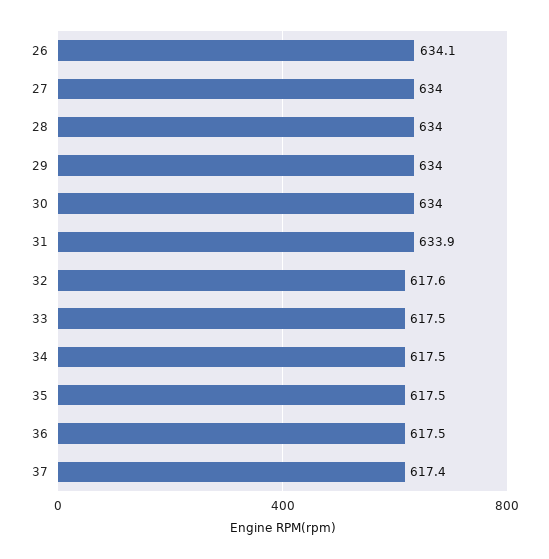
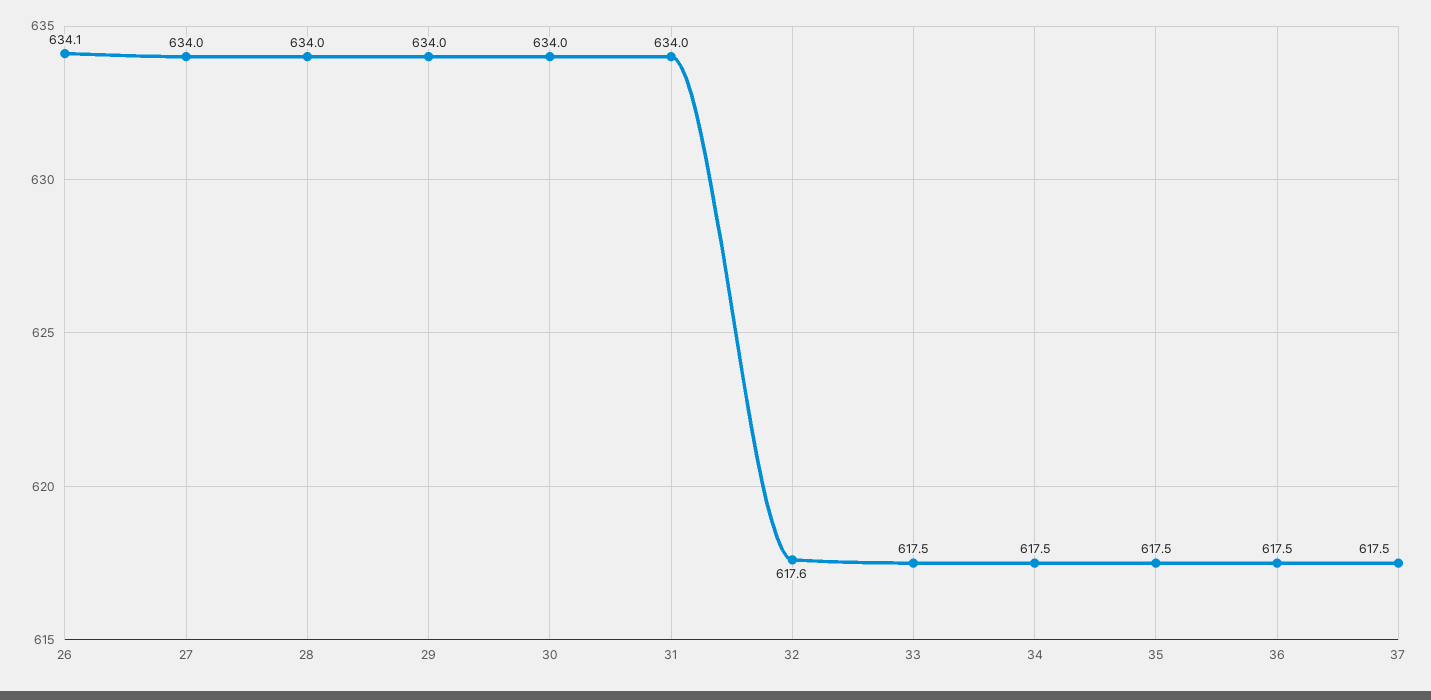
31: 633.9 -> 634
37: 617.4 -> 617.5

